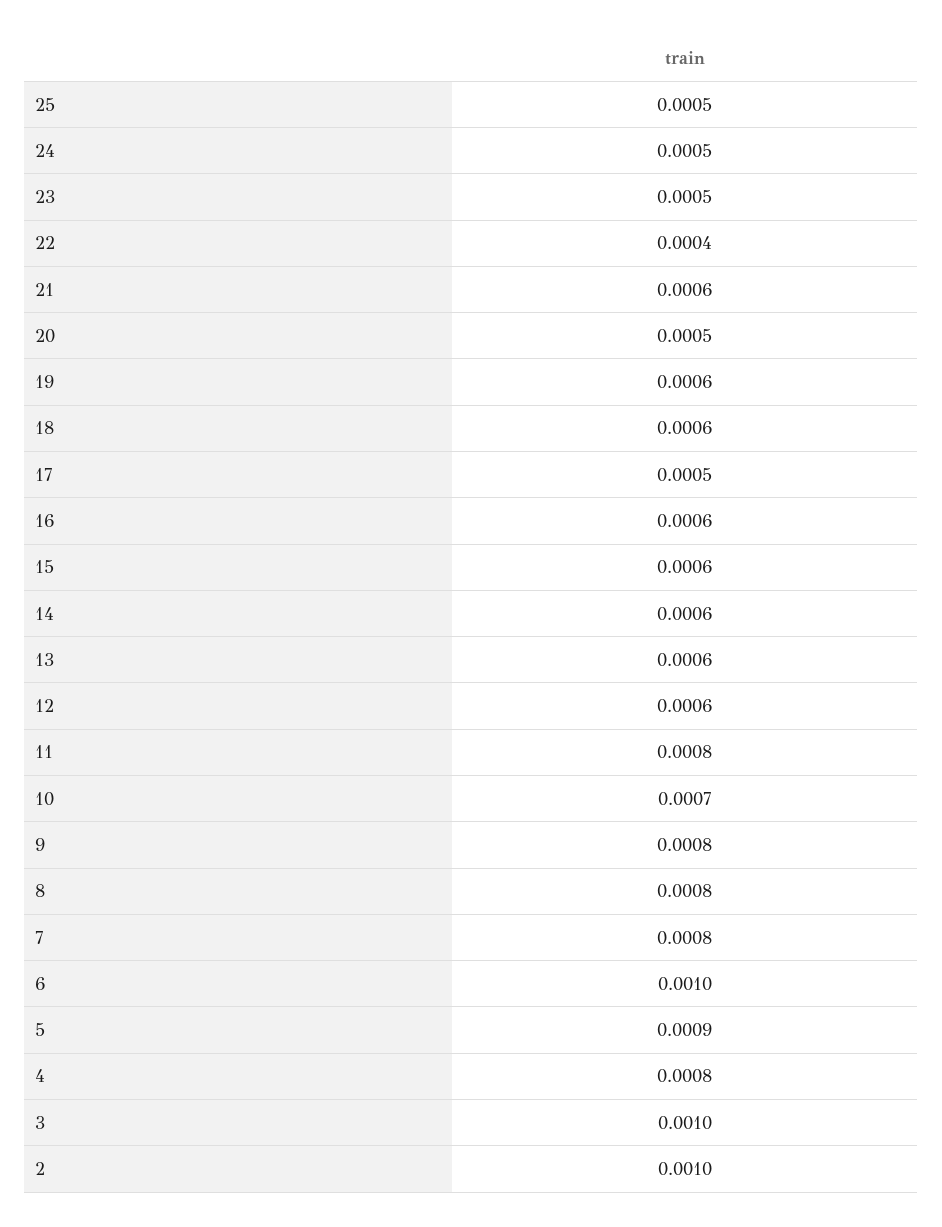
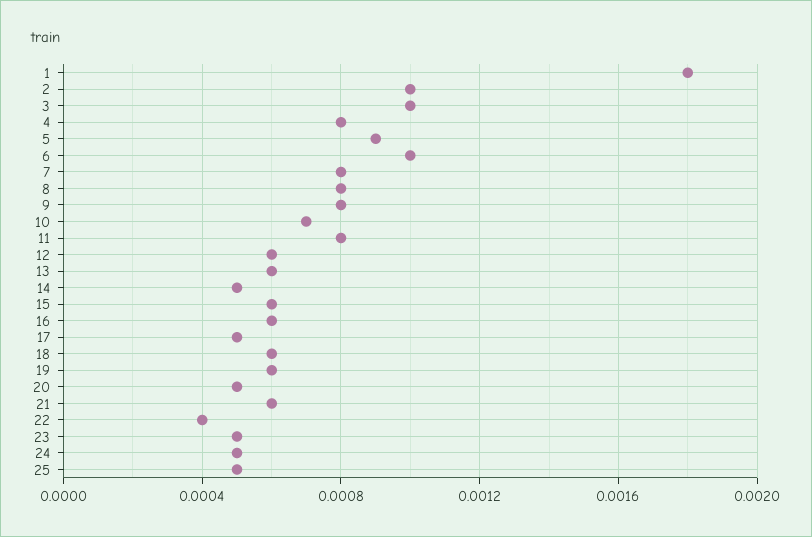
14: 0.0006 -> 0.0005
1: none -> 0.0018

